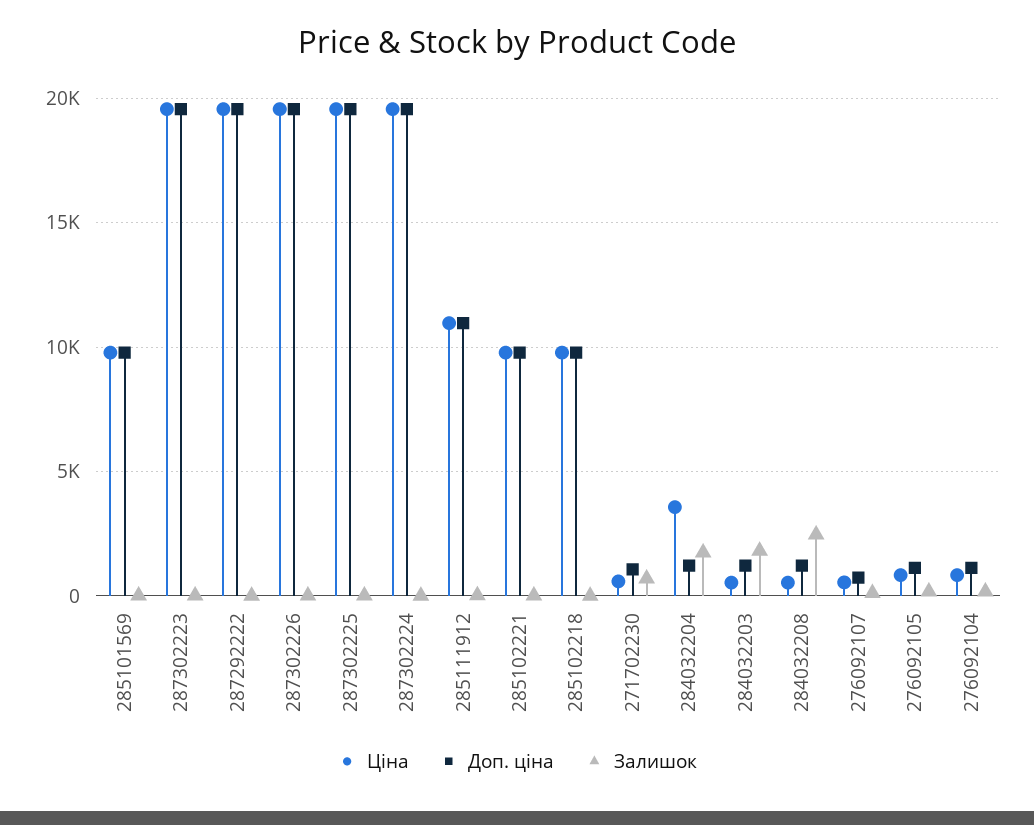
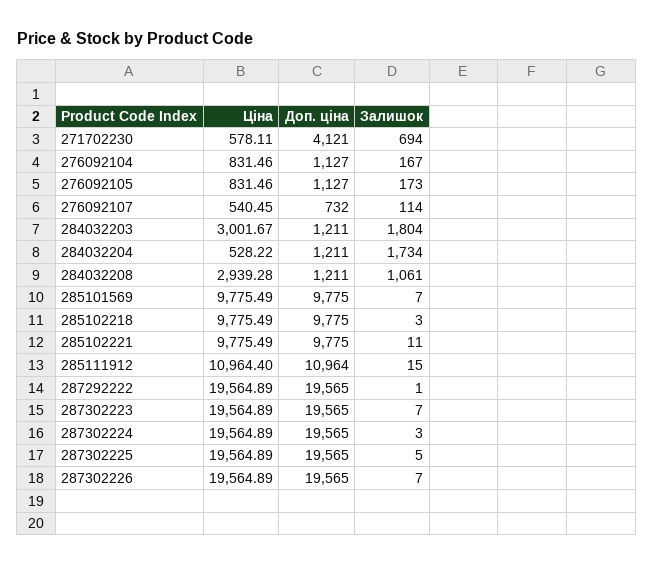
Доп. ціна, 271702230: 1000 -> 4121
Ціна, 284032204: 3500 -> 528.22
Ціна, 284032203: 500 -> 3001.67
Ціна, 284032208: 500 -> 2939.28
Залишок, 284032208: 2500 -> 1061

